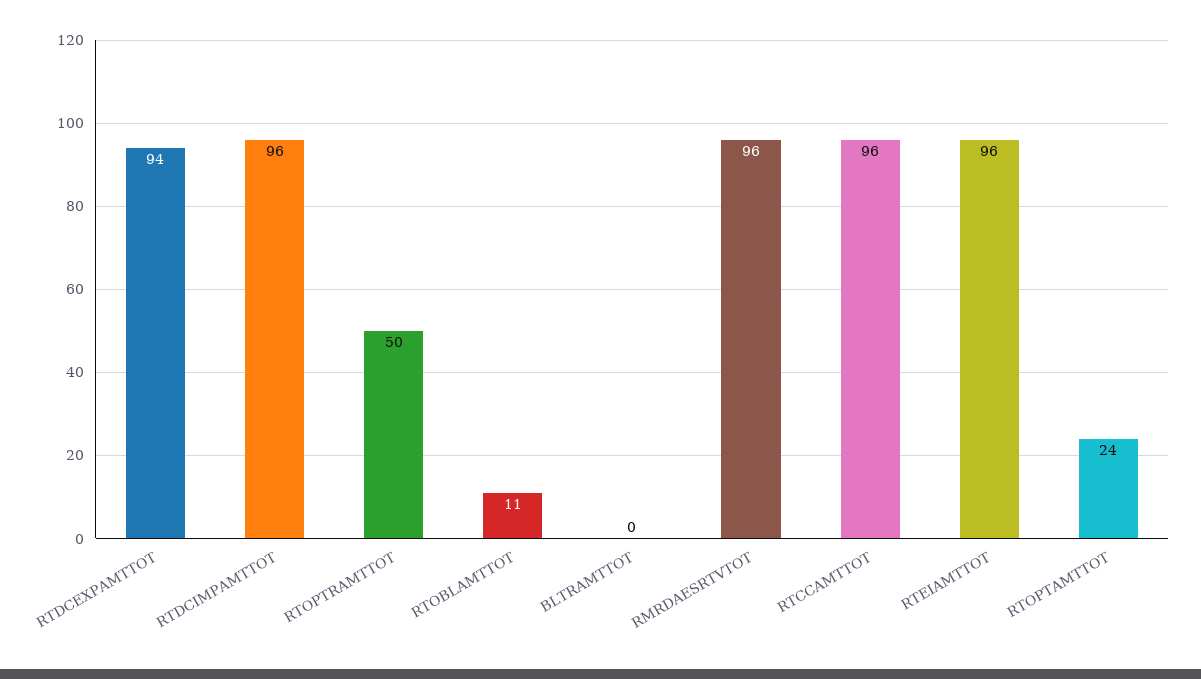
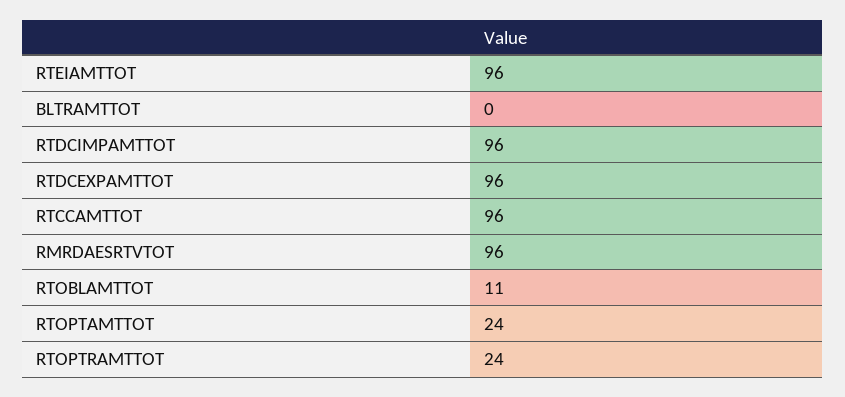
RTDCEXPAMTTOT: 94 -> 96
RTOPTRAMTTOT: 50 -> 24

